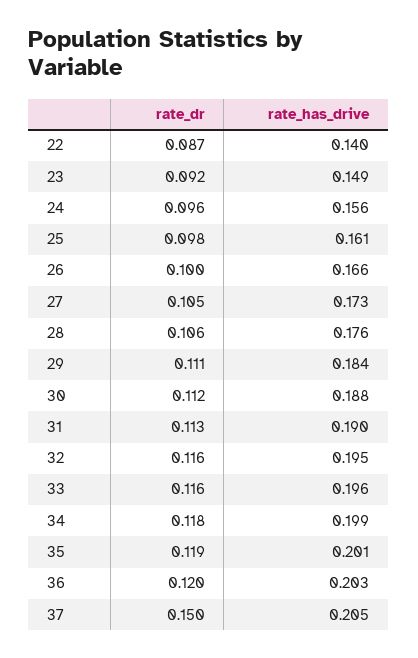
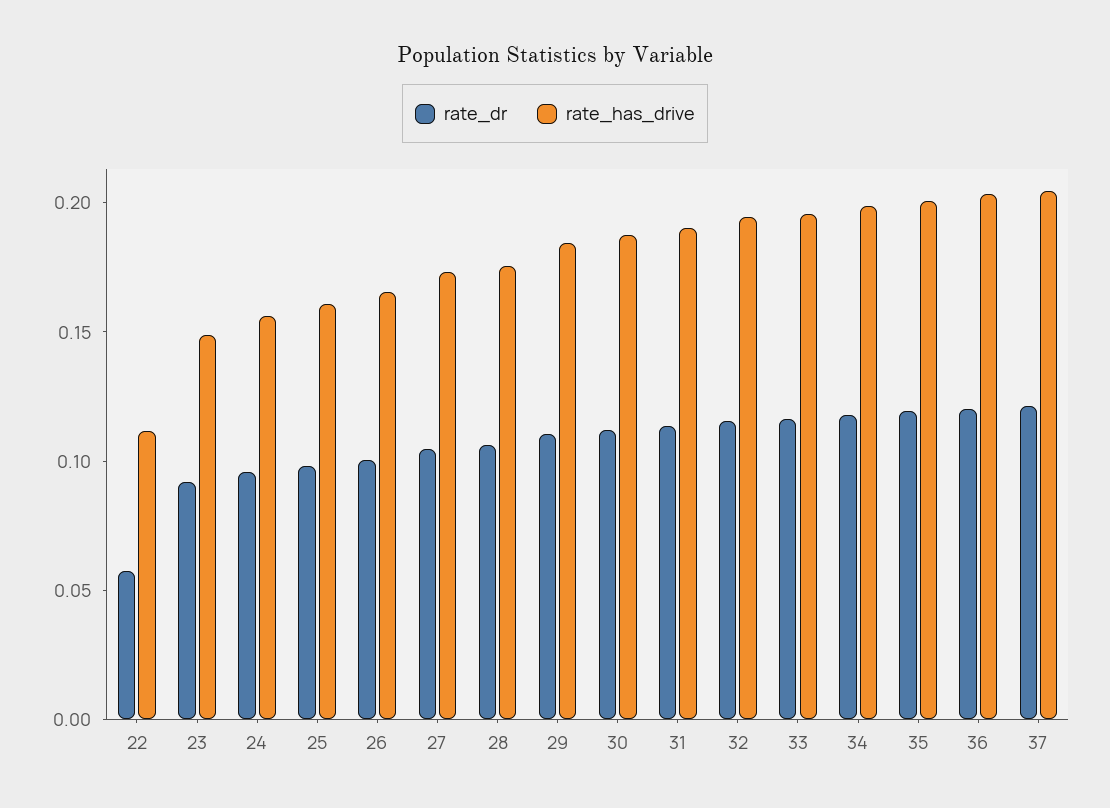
rate_dr, 22: 0.087 -> 0.06
rate_has_drive, 22: 0.14 -> 0.11
rate_dr, 37: 0.15 -> 0.12

